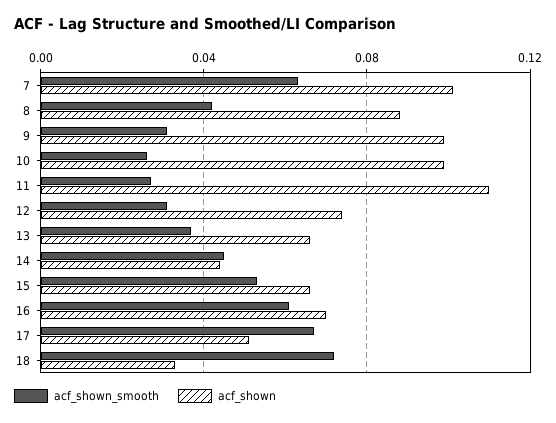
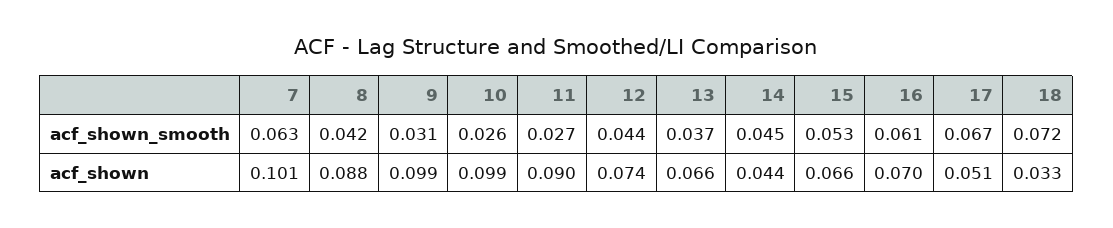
acf_shown, 11: 0.11 -> 0.09
acf_shown_smooth, 12: 0.03 -> 0.044

